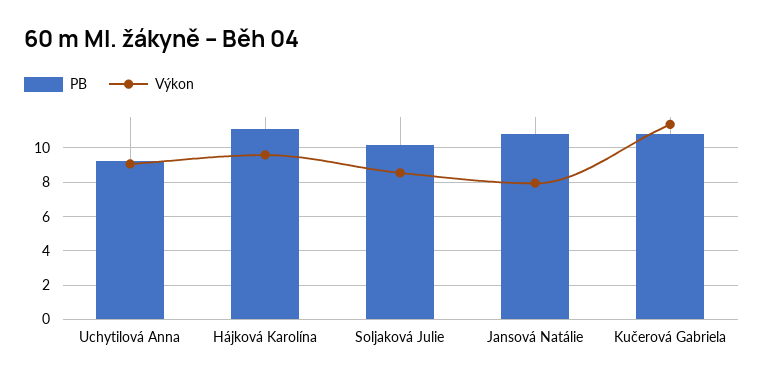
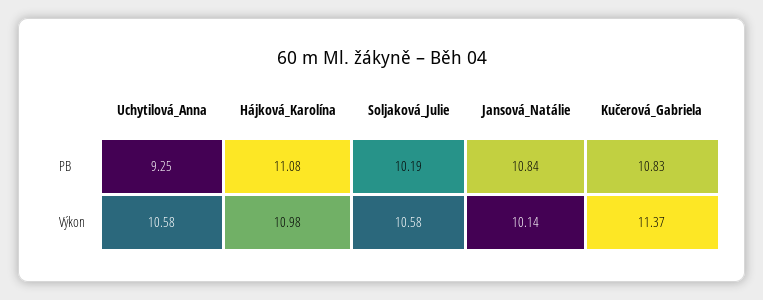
Výkon, Uchytilová Anna: 9 -> 10.58
Výkon, Hájková Karolína: 9.5 -> 10.98
Výkon, Soljaková Julie: 8.5 -> 10.58
Výkon, Jansová Natálie: 8 -> 10.14

